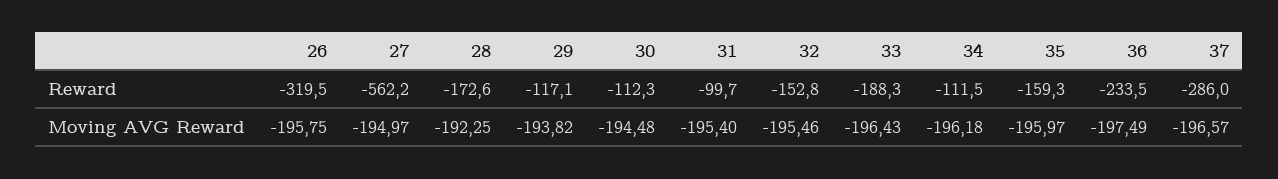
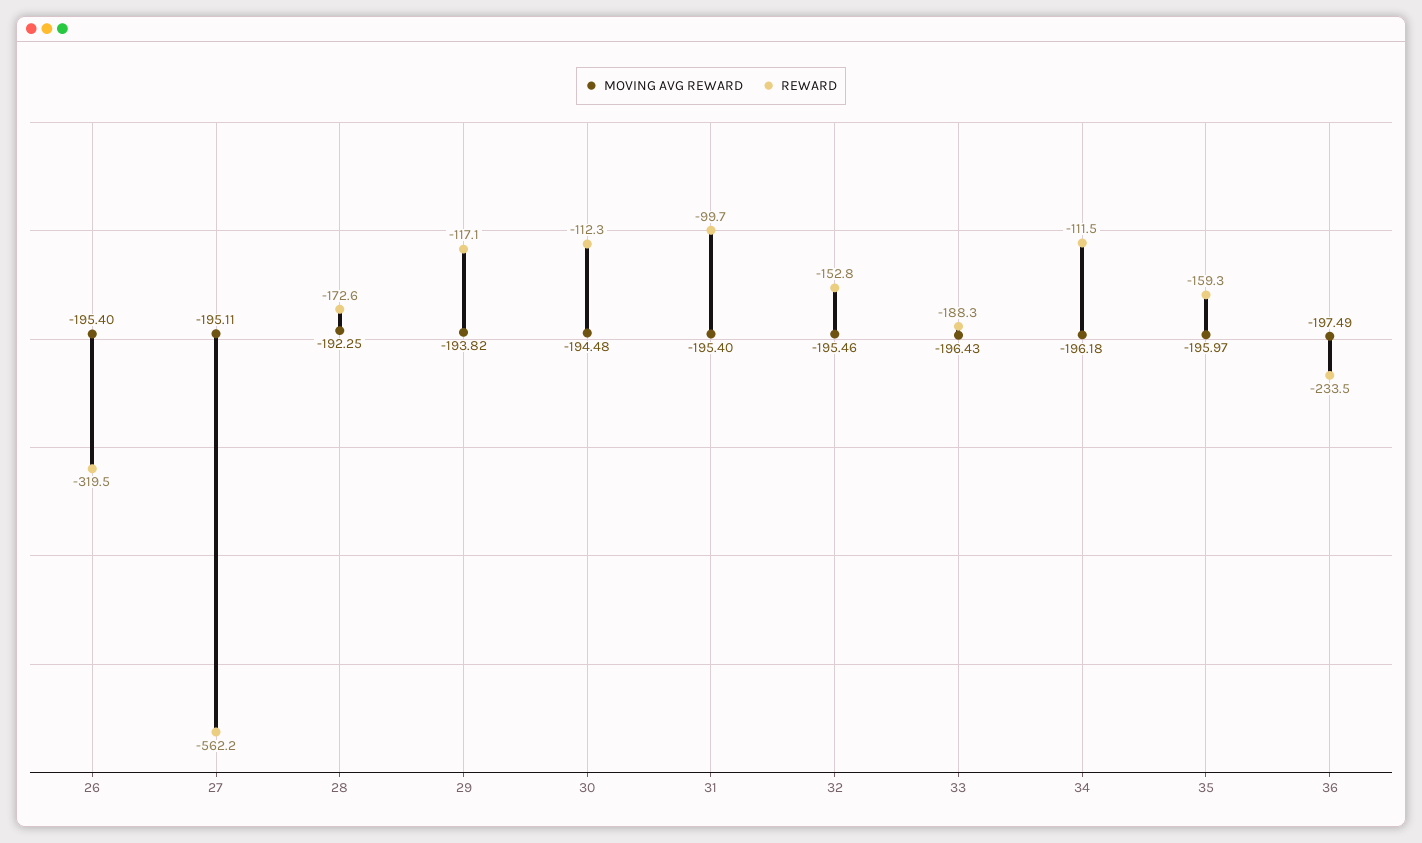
Reward, 37: -286 -> none
Moving AVG Reward, 26: -195.75 -> -195.4
Moving AVG Reward, 27: -194.97 -> -195.11
Moving AVG Reward, 37: -196.57 -> none

